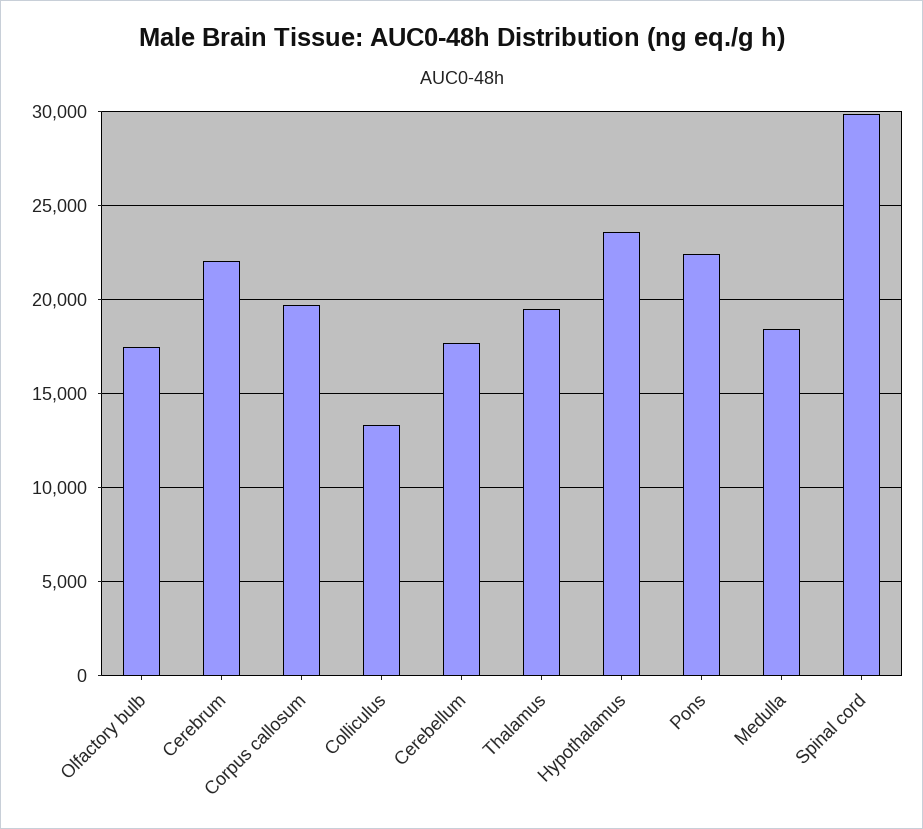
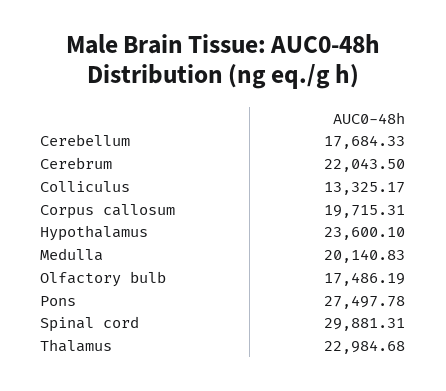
Thalamus: 19500 -> 22984.68
Pons: 22500 -> 27497.78
Medulla: 18500 -> 20140.83

